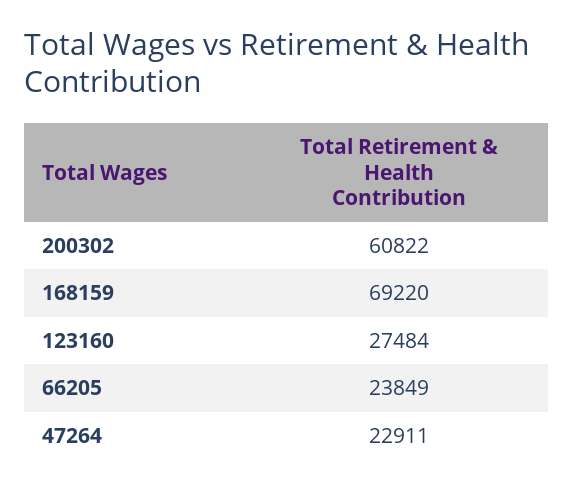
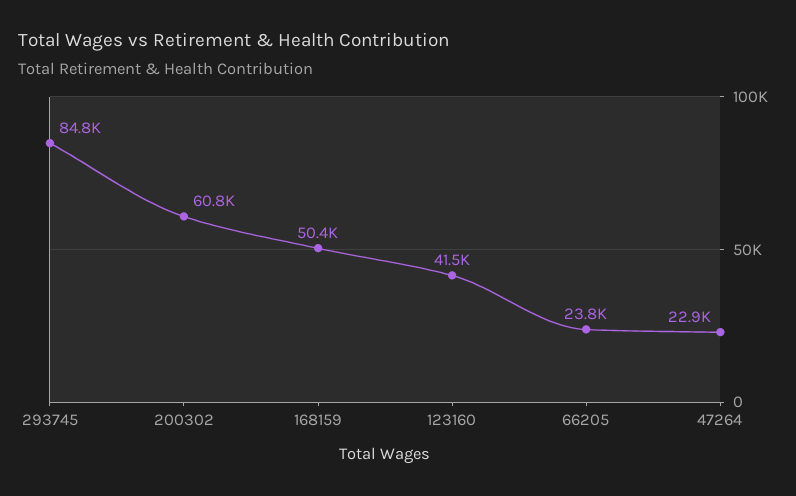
168159: 69220 -> 50400
123160: 27484 -> 41500
293745: none -> 84800

